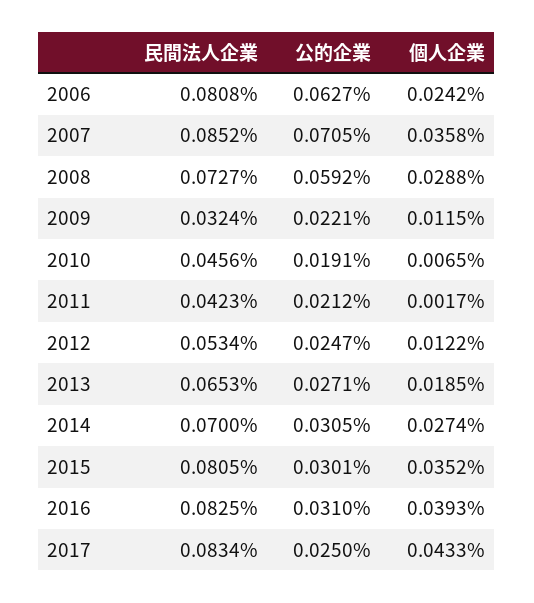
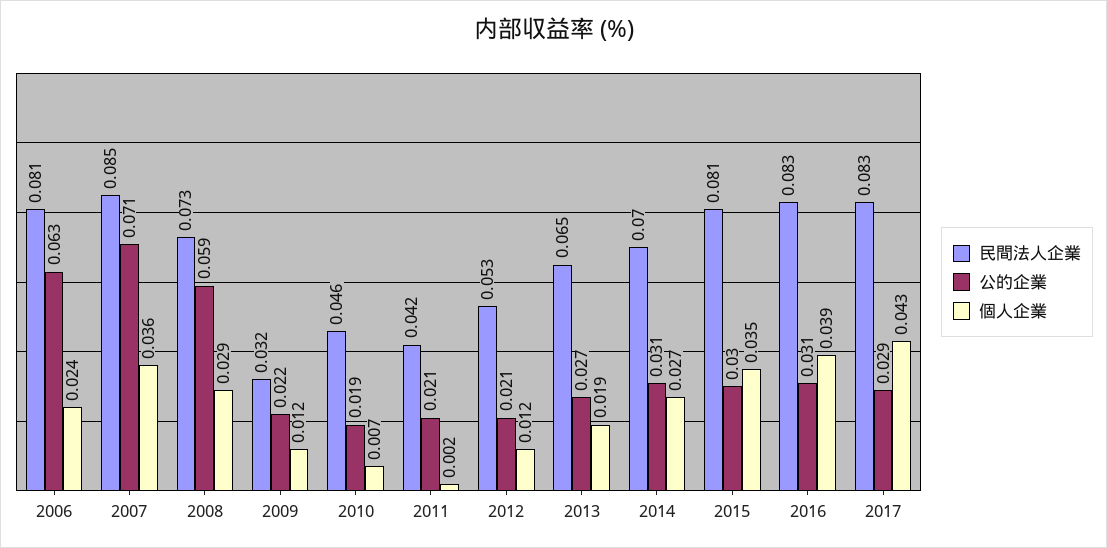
公的企業, 2012: 0.0247 -> 0.021
公的企業, 2017: 0.025 -> 0.029

